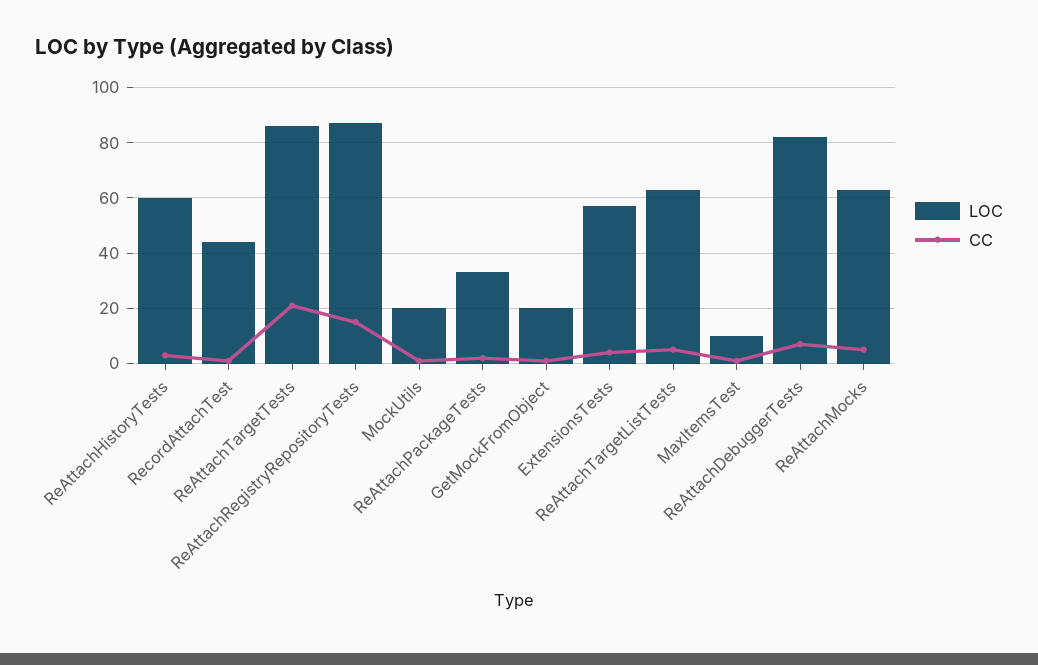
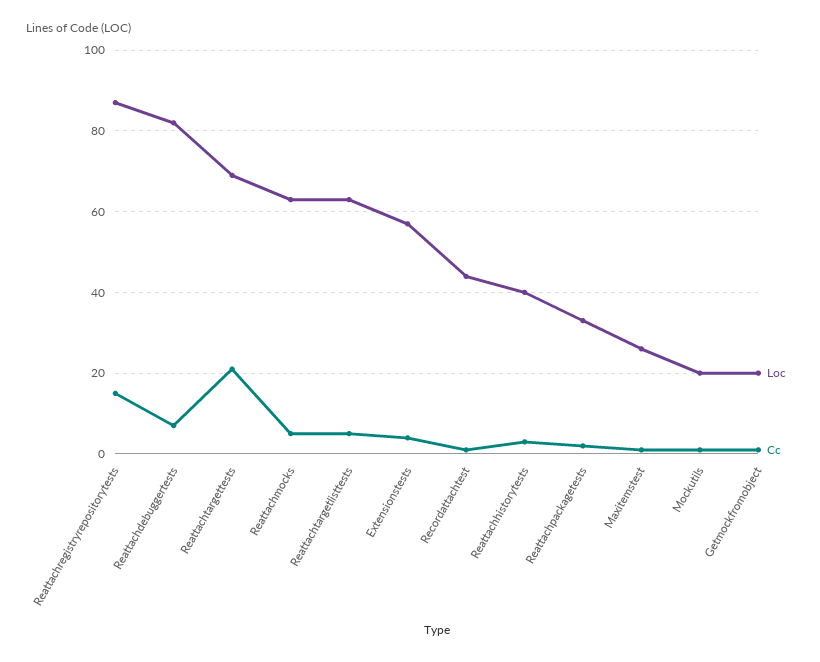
LOC, ReAttachHistoryTests: 60 -> 40
LOC, ReAttachTargetTests: 85 -> 70
LOC, MaxItemsTest: 10 -> 25

